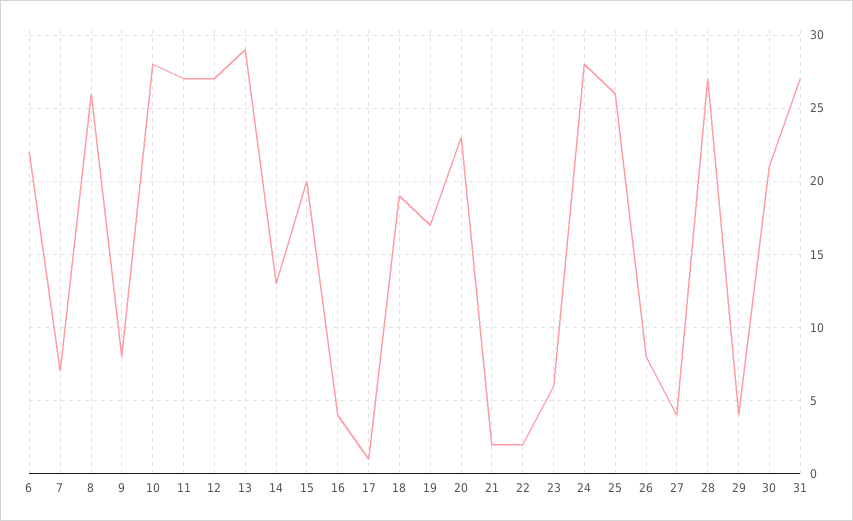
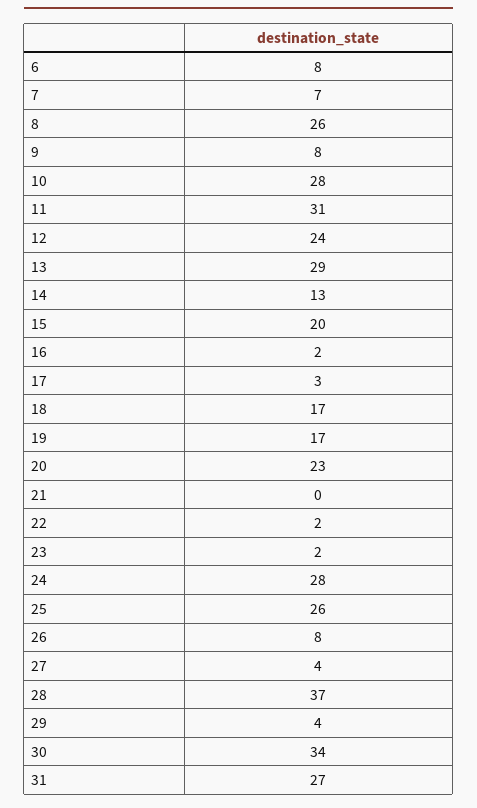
6: 22 -> 8
11: 27 -> 31
12: 27 -> 24
16: 4 -> 2
17: 1 -> 3
18: 19 -> 17
21: 2 -> 0
23: 6 -> 2
28: 27 -> 37
30: 21 -> 34

